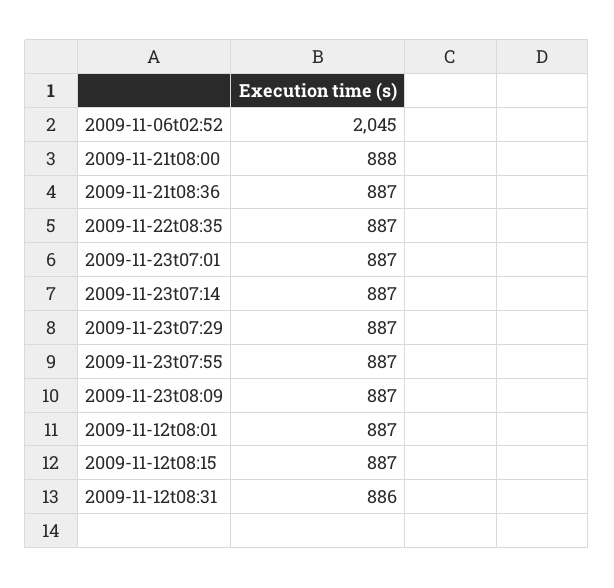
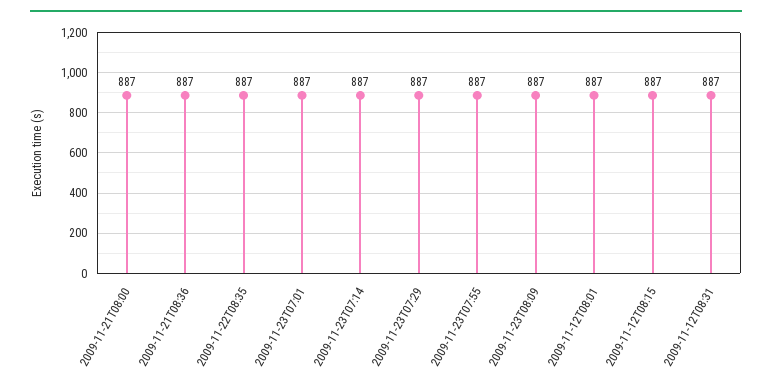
2009-11-06t02:52: 2045 -> none
2009-11-21t08:00: 888 -> 887
2009-11-12t08:31: 886 -> 887

